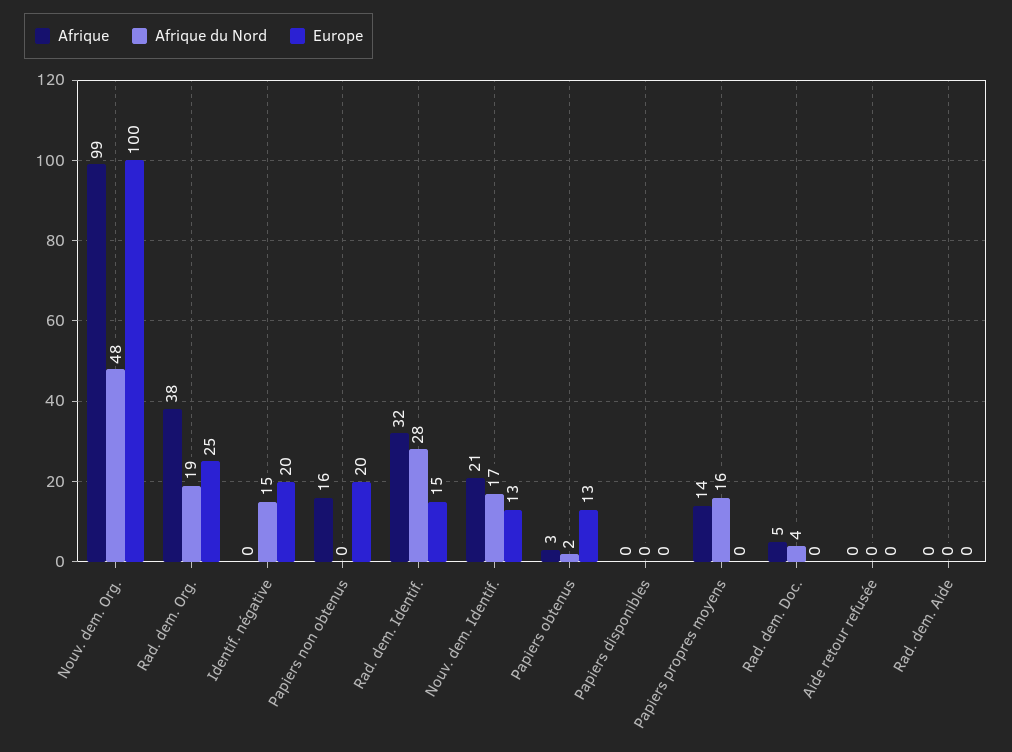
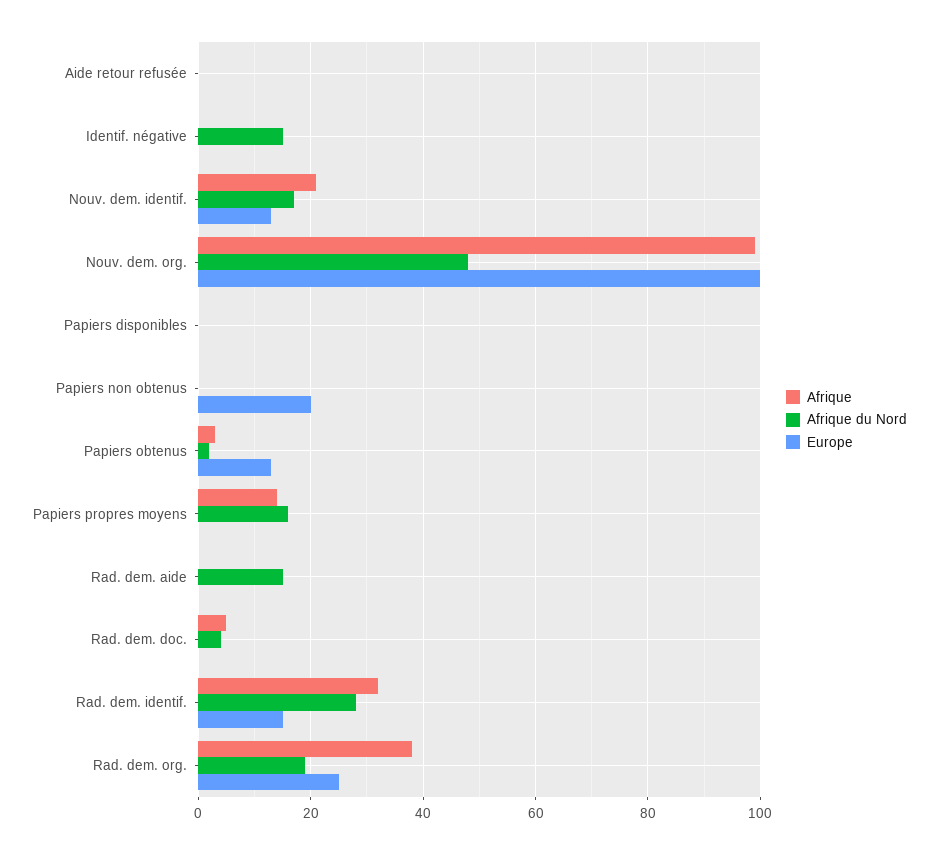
Europe, Identif. négative: 20 -> 0
Afrique, Papiers non obtenus: 16 -> 0
Afrique du Nord, Rad. dem. Aide: 0 -> 15

